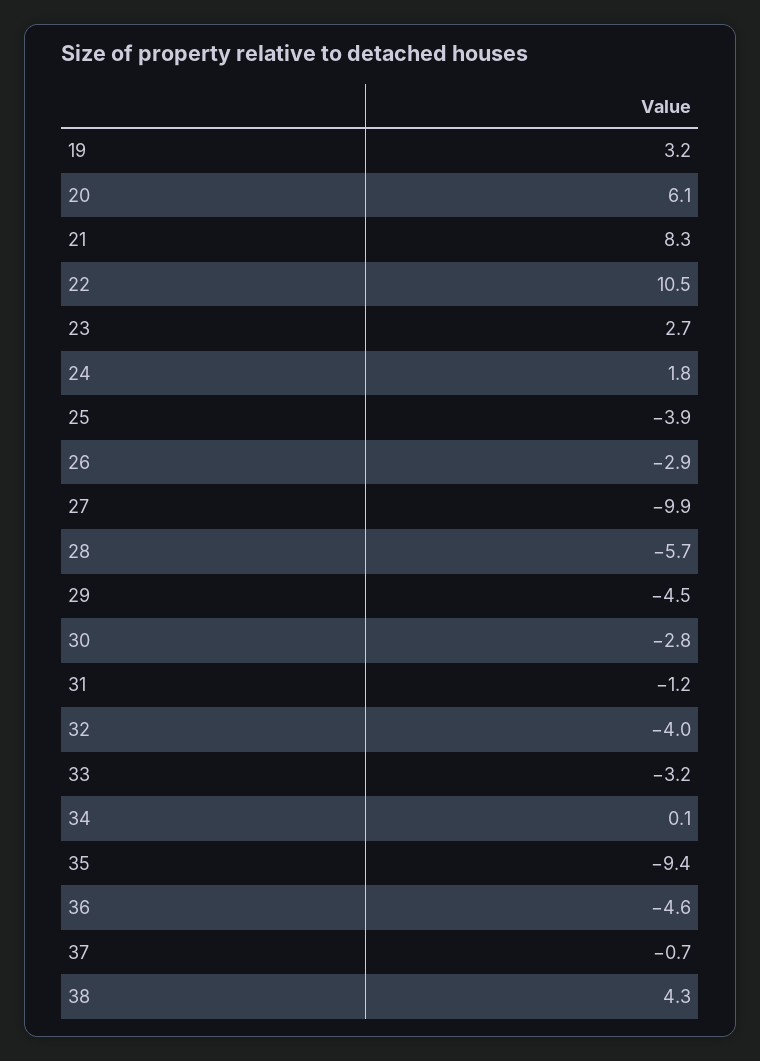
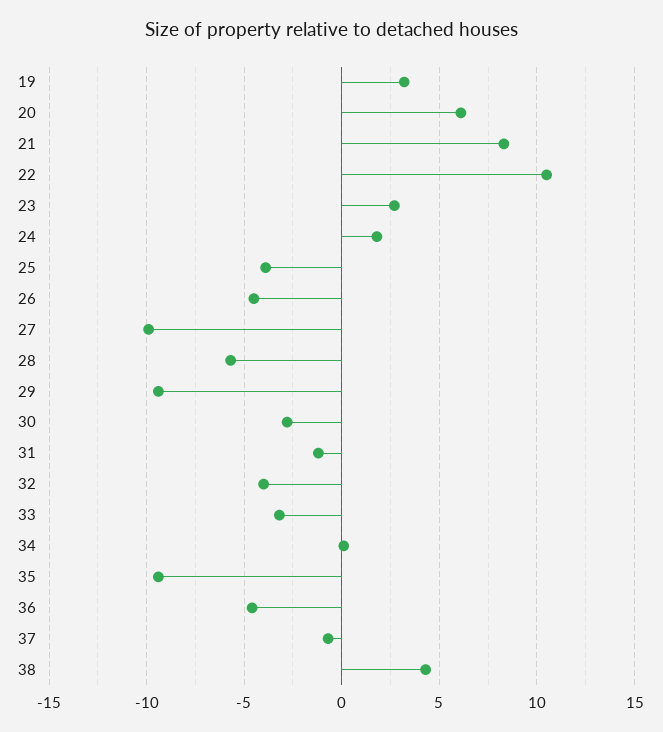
26: -2.9 -> -4.5
29: -4.5 -> -9.5

